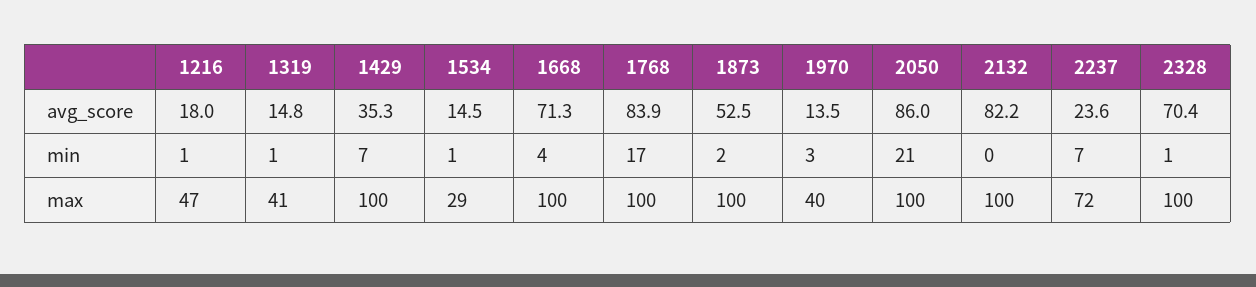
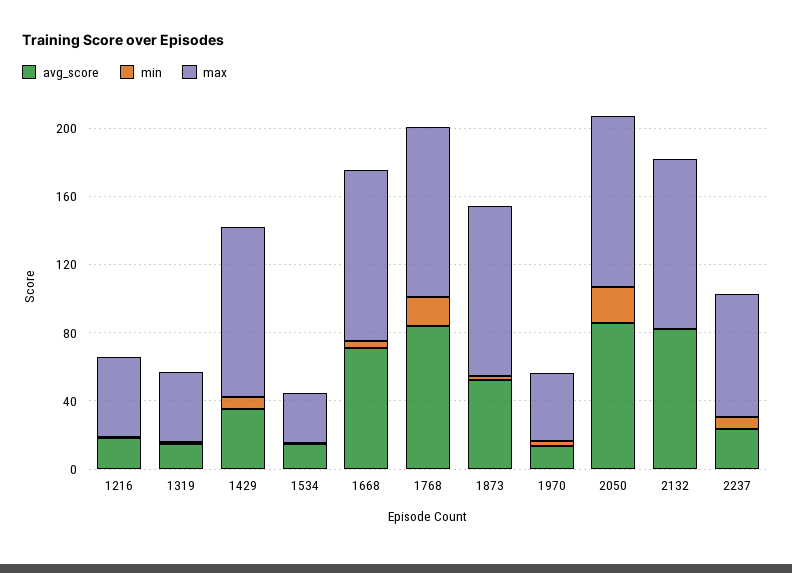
avg_score, 2328: 70.4 -> none
min, 2328: 1 -> none
max, 2328: 100 -> none

